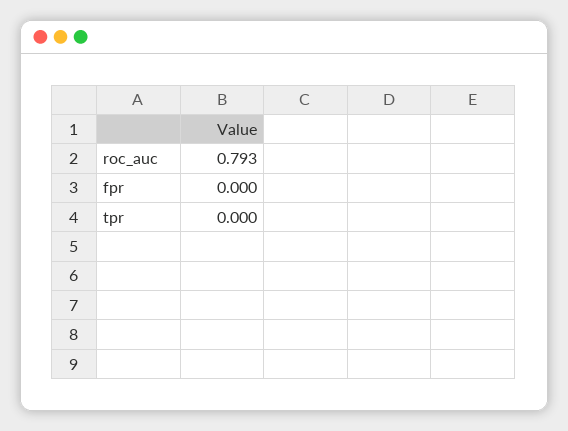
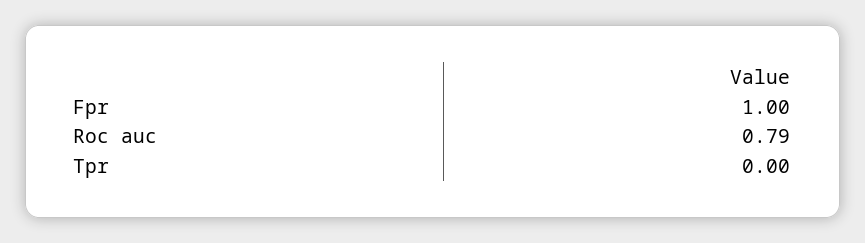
fpr: 0 -> 1

